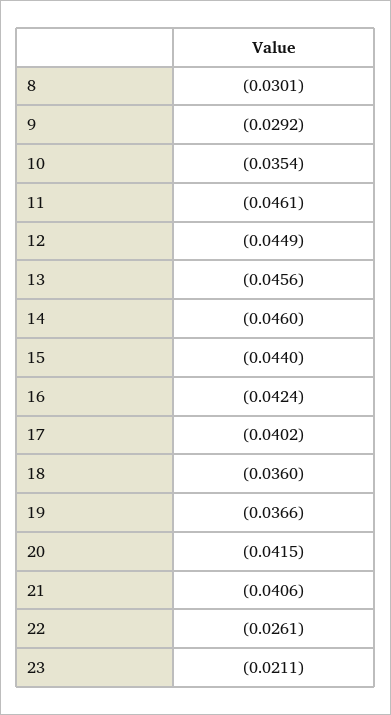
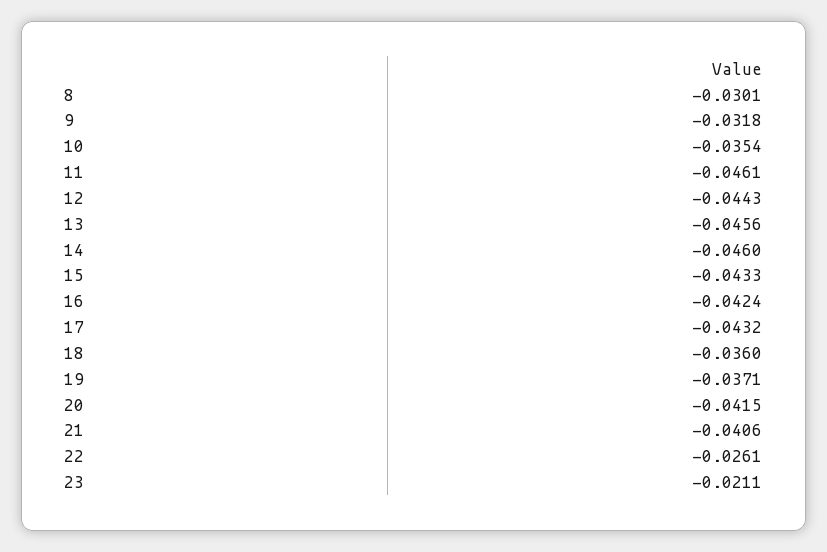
9: -0.0292 -> -0.0318
12: -0.0449 -> -0.0443
15: -0.044 -> -0.0433
17: -0.0402 -> -0.0432
19: -0.0366 -> -0.0371

